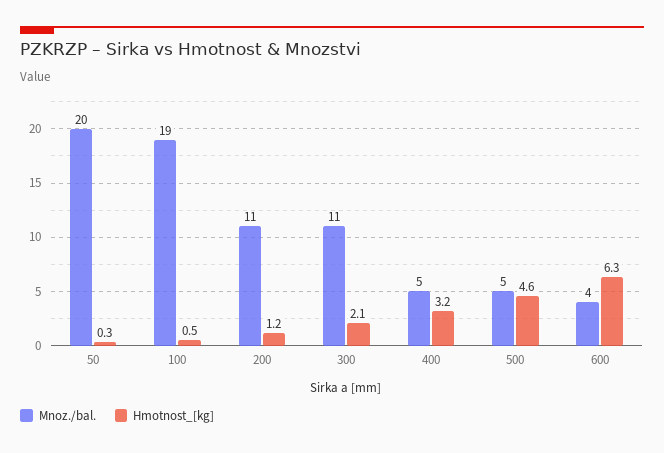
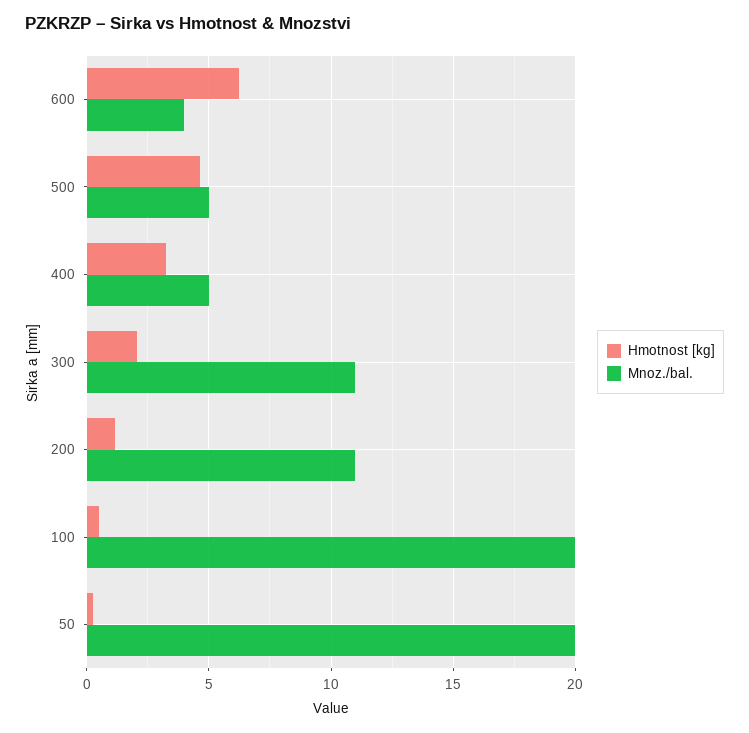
Mnoz./bal., 100: 19 -> 20

